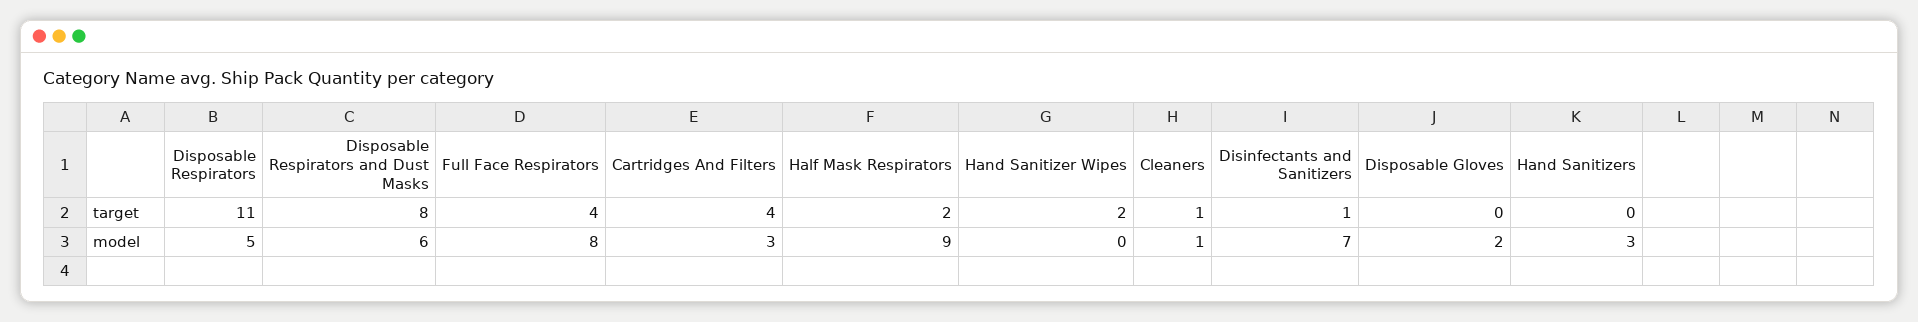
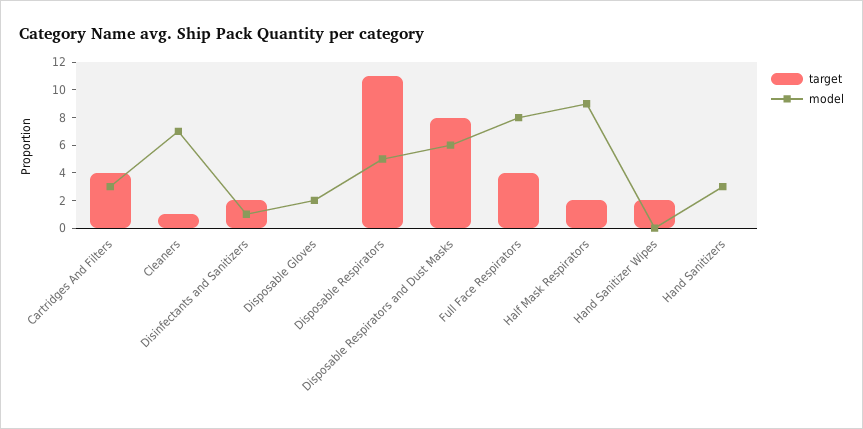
target, Disinfectants and Sanitizers: 1 -> 2
model, Cleaners: 1 -> 7
model, Disinfectants and Sanitizers: 7 -> 1

